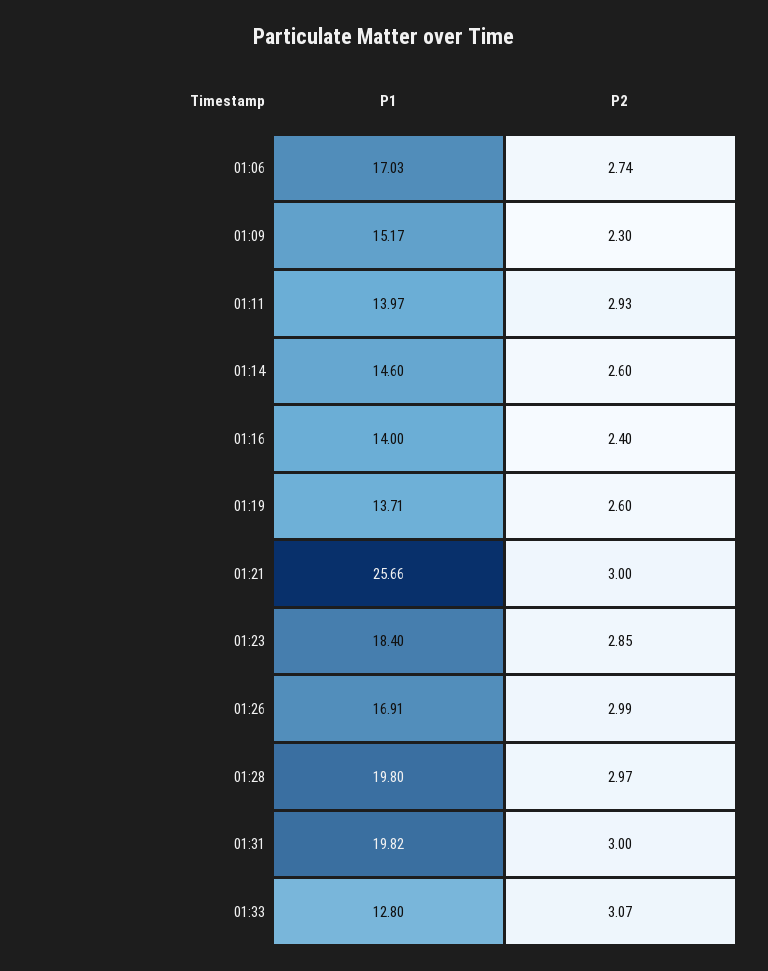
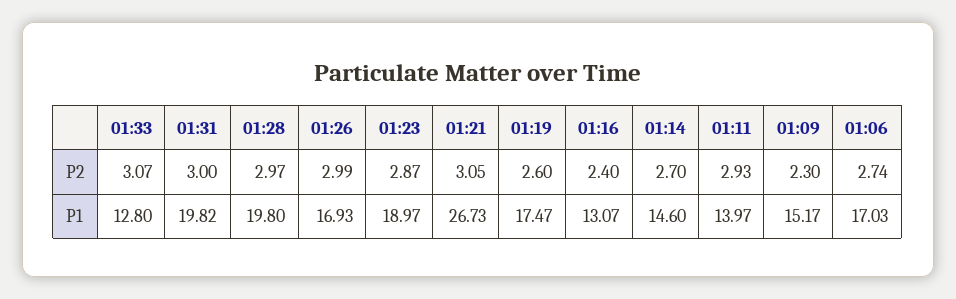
P2, 01:14: 2.6 -> 2.7
P1, 01:16: 14 -> 13.07
P1, 01:19: 13.71 -> 17.47
P1, 01:21: 25.66 -> 26.73
P2, 01:21: 3 -> 3.05
P1, 01:23: 18.4 -> 18.97
P2, 01:23: 2.85 -> 2.87
P1, 01:26: 16.91 -> 16.93

